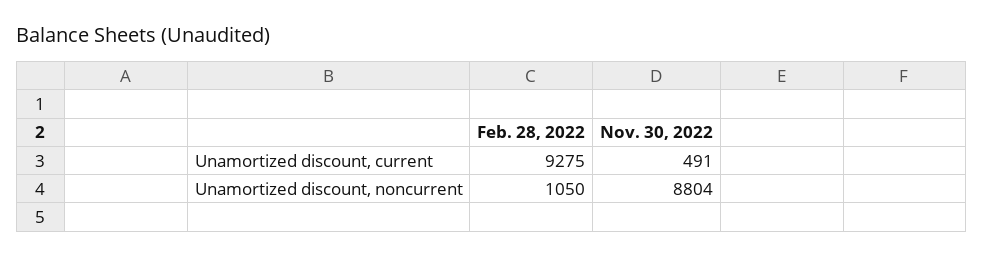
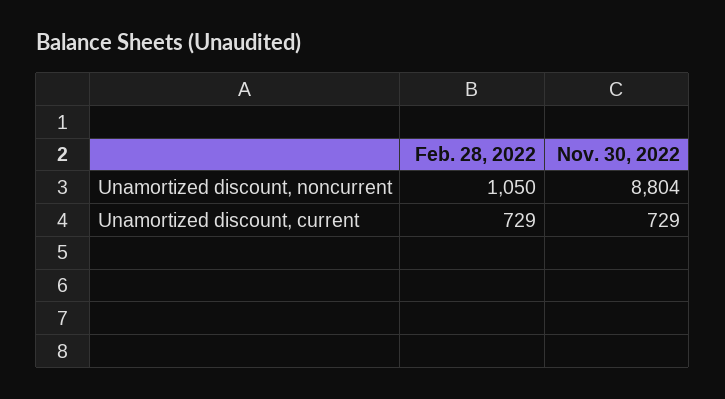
Feb. 28, 2022, Unamortized discount, current: 9275 -> 729
Nov. 30, 2022, Unamortized discount, current: 491 -> 729

